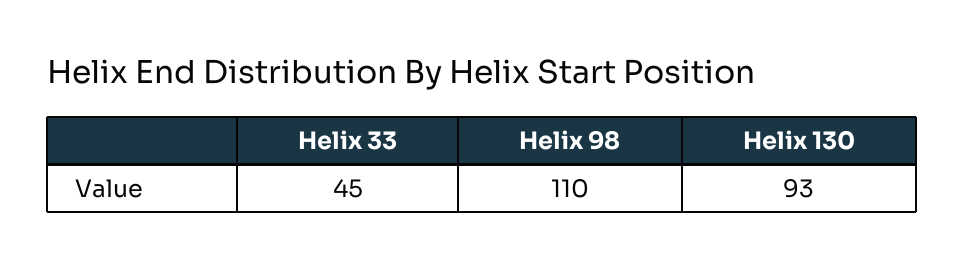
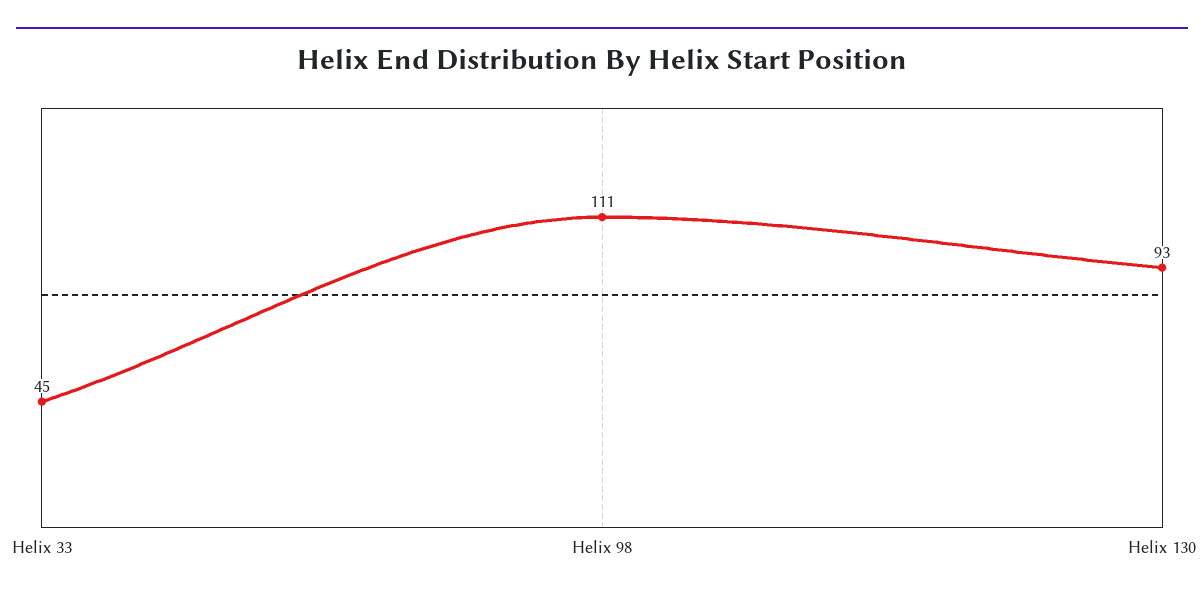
Helix 98: 110 -> 111

